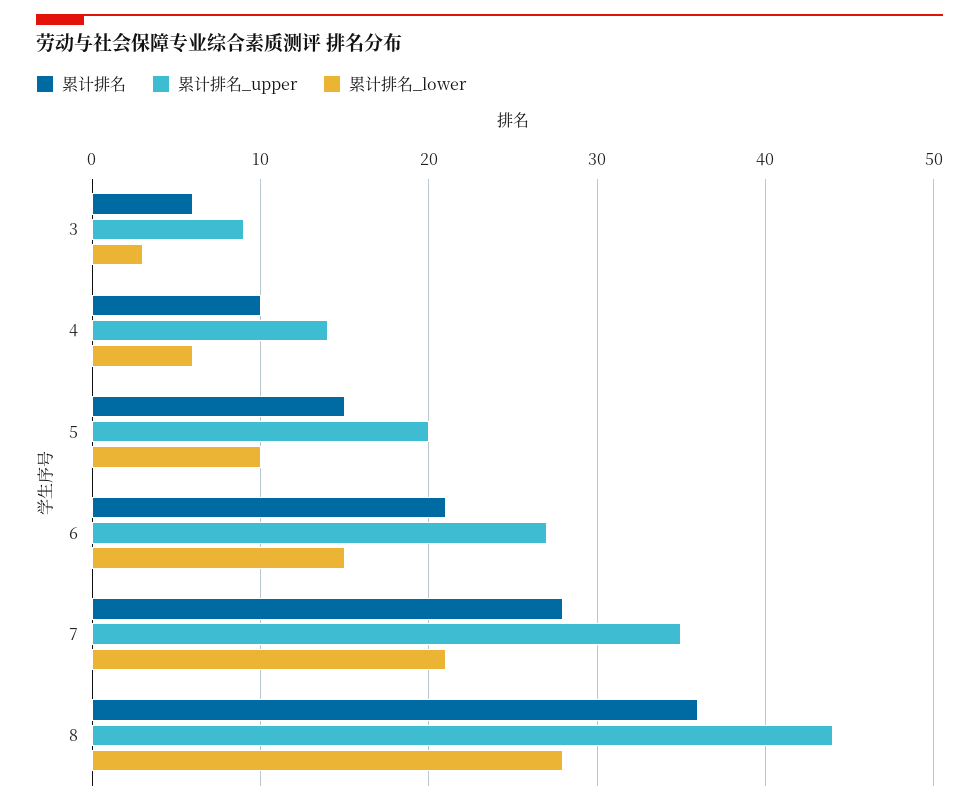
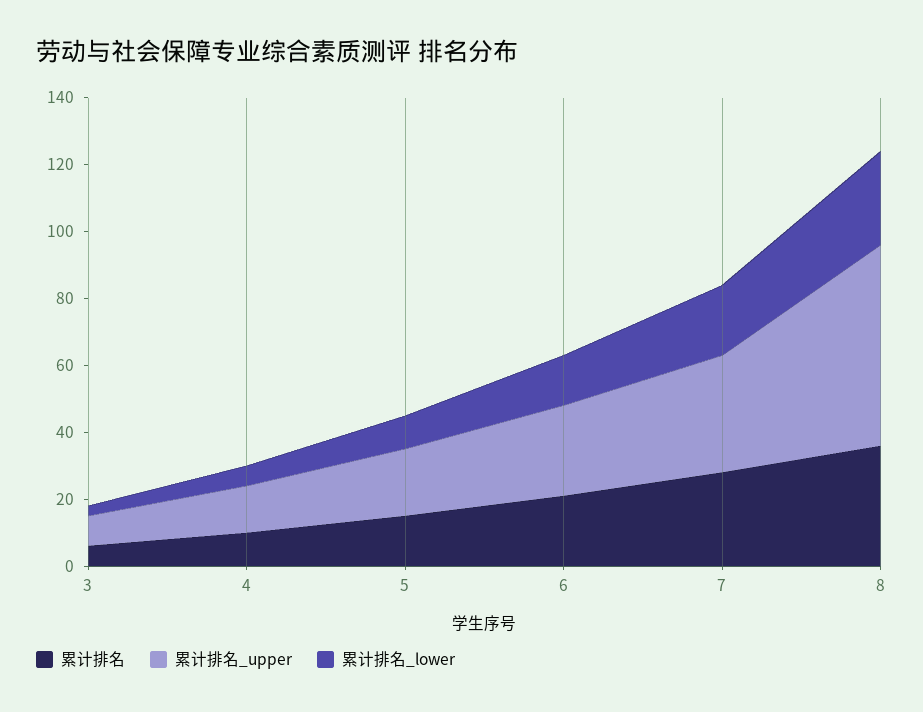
累计排名_upper, 8: 44 -> 60

